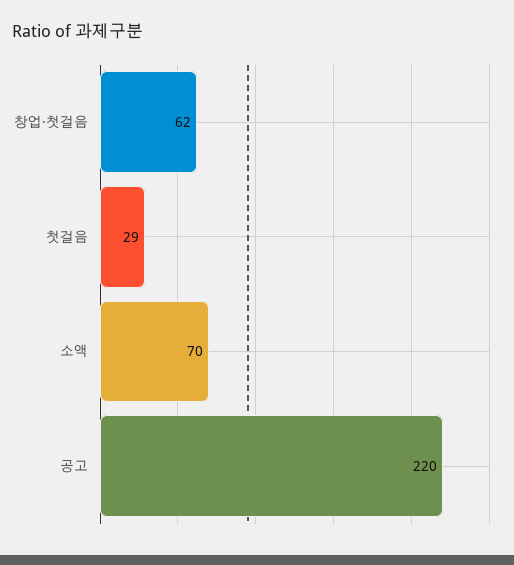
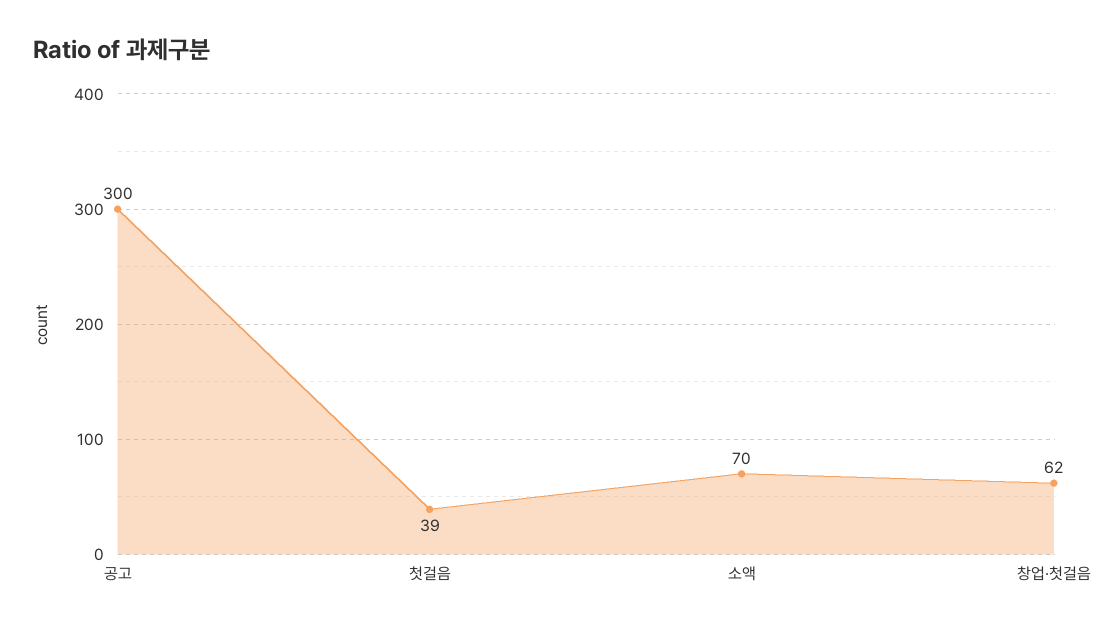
첫걸음: 29 -> 39
공고: 220 -> 300

